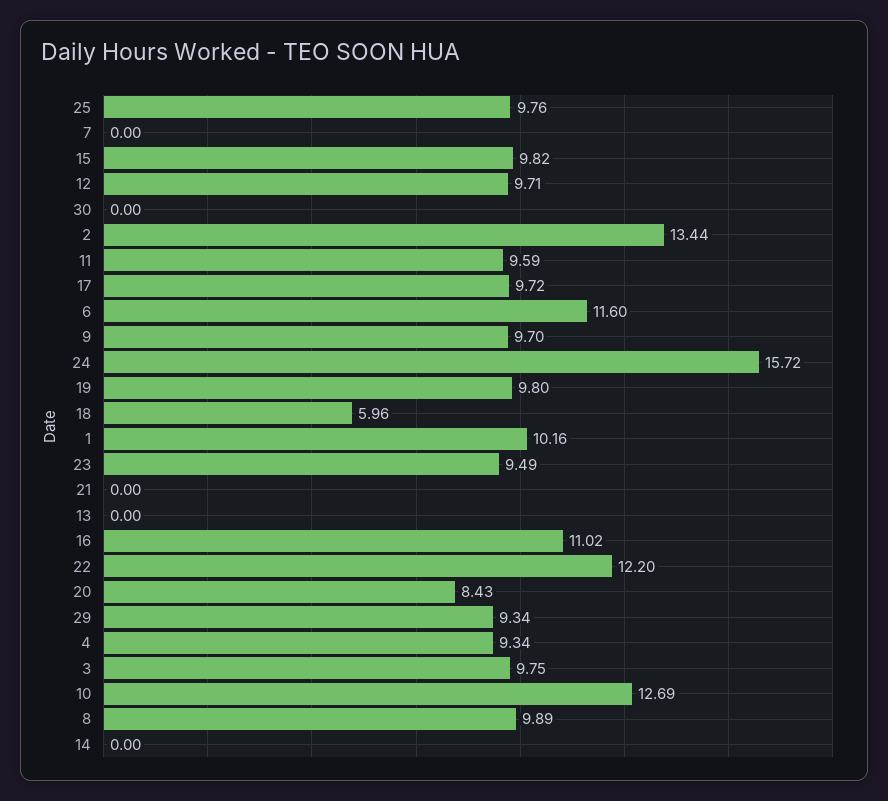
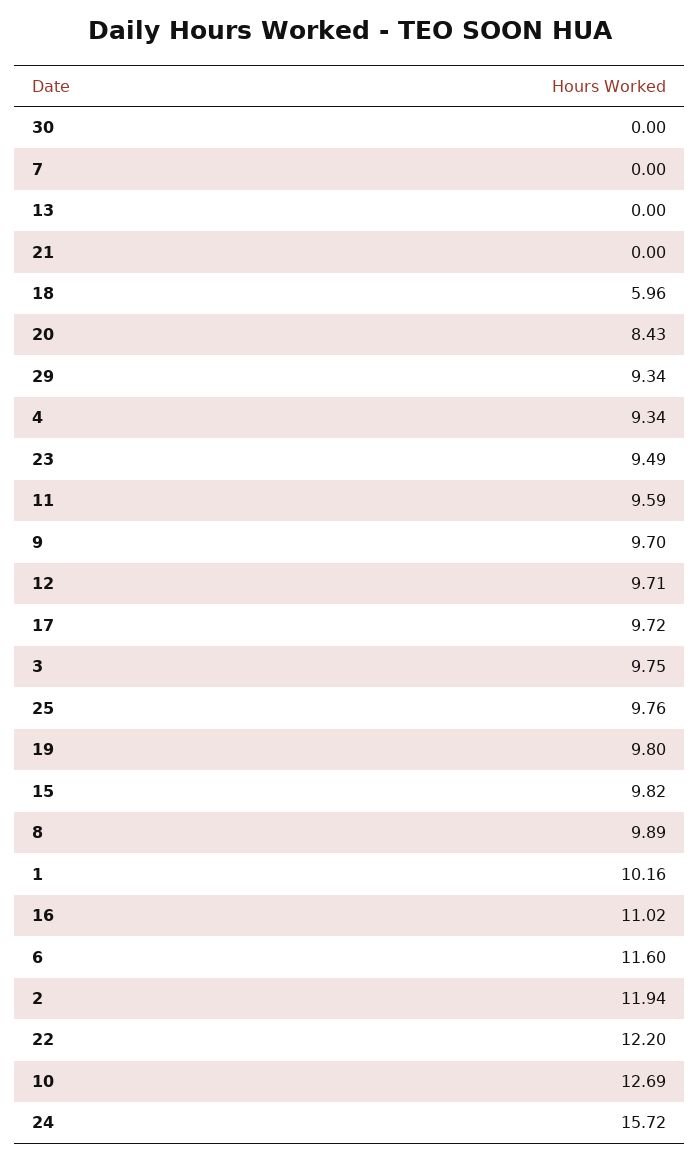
2: 13.44 -> 11.94
14: 0 -> none

